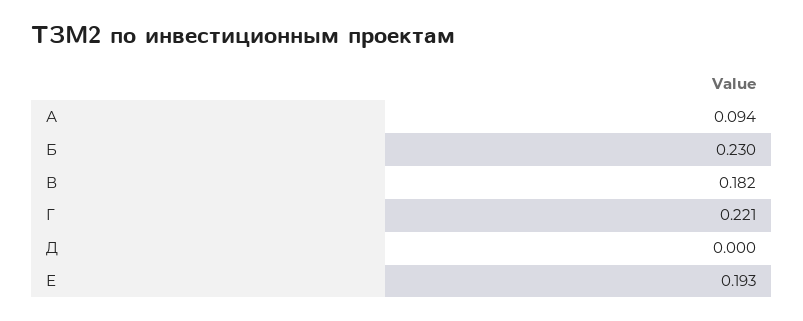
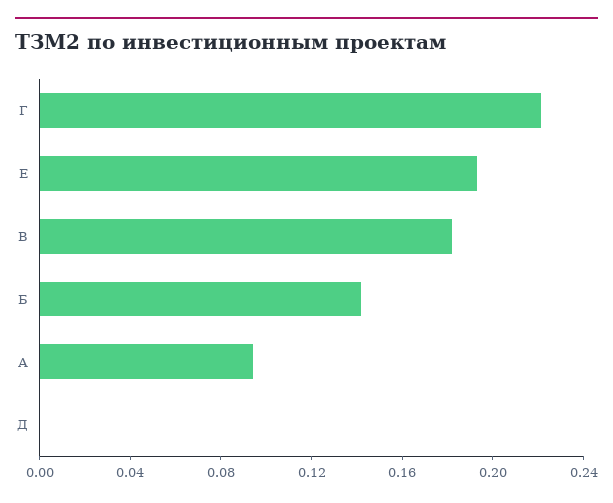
Б: 0.23 -> 0.14

